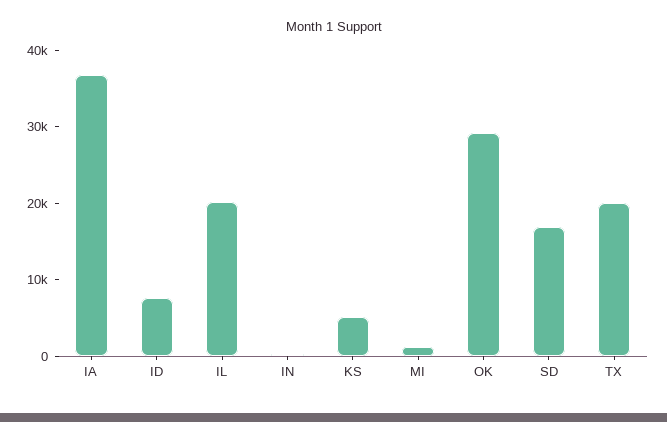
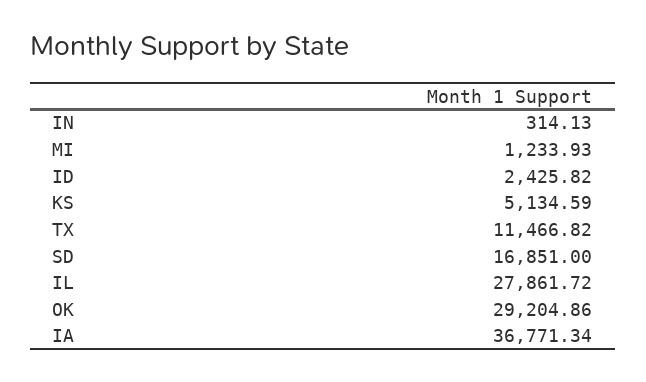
ID: 8000 -> 2425.82
IL: 20000 -> 27861.72
TX: 20000 -> 11466.82

